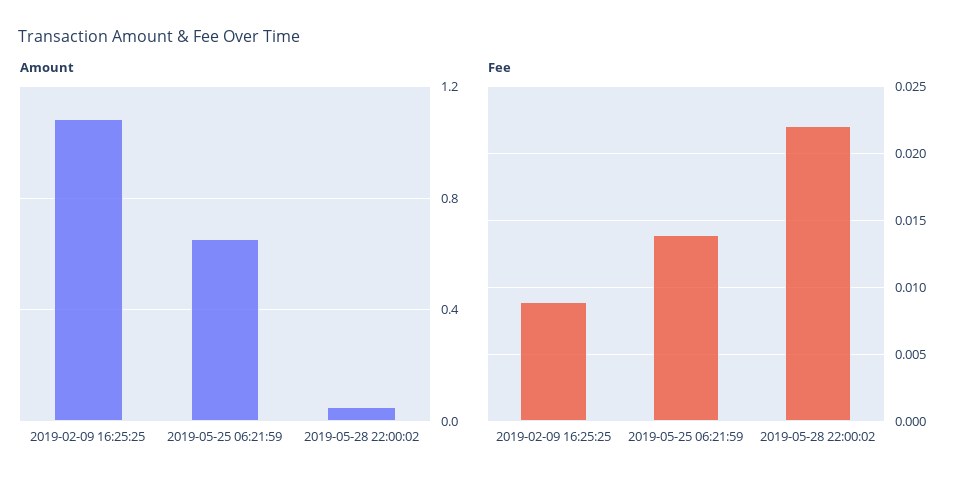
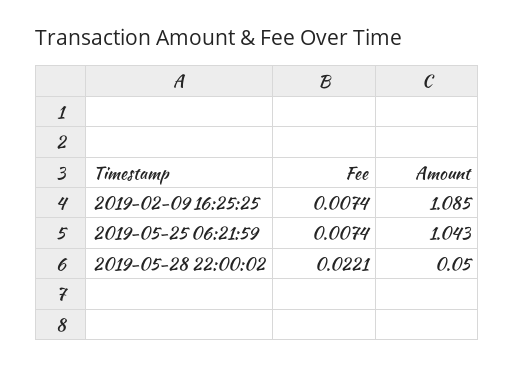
Amount, 2019-05-25 06:21:59: 0.65 -> 1.043
Fee, 2019-02-09 16:25:25: 0.009 -> 0.0074
Fee, 2019-05-25 06:21:59: 0.014 -> 0.0074

